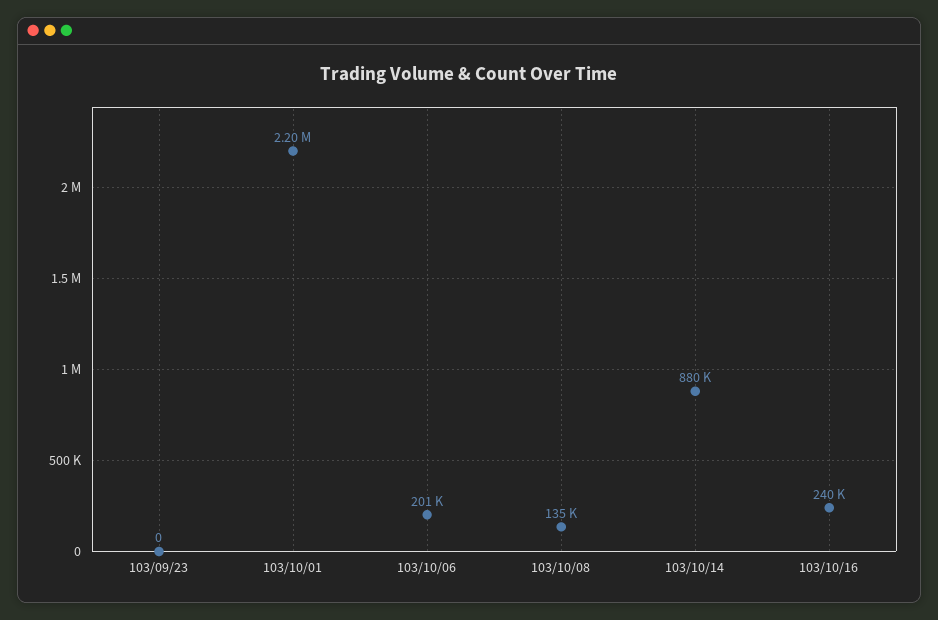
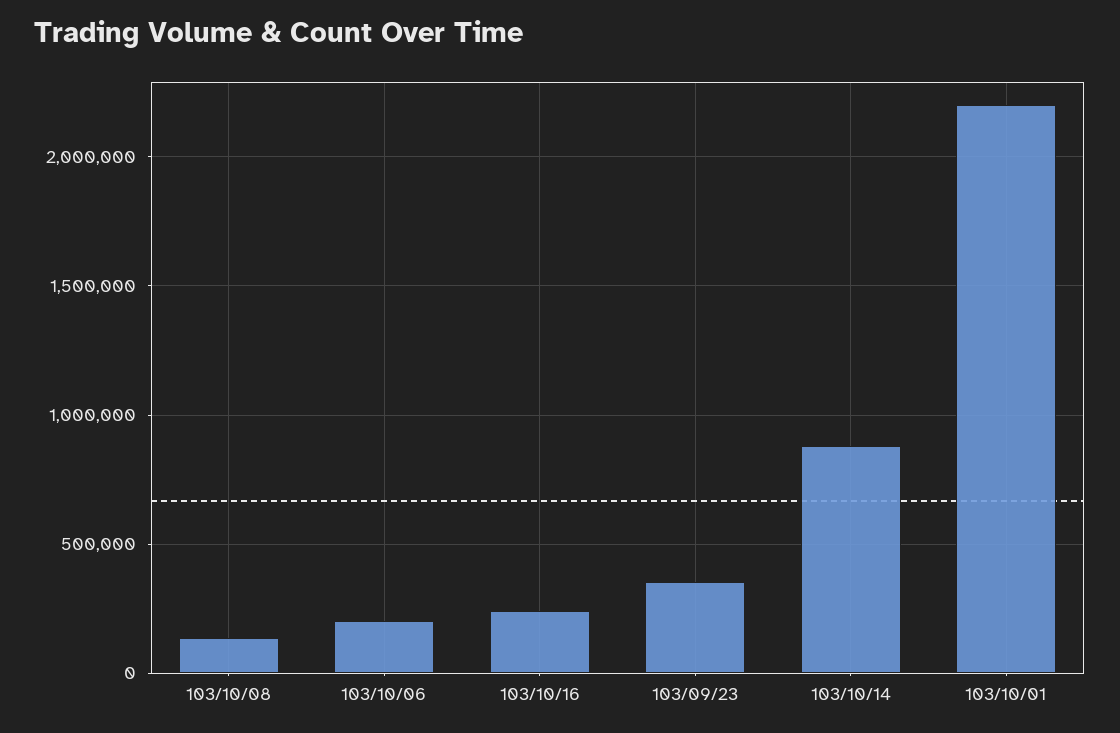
103/09/23: 0 -> 350000

